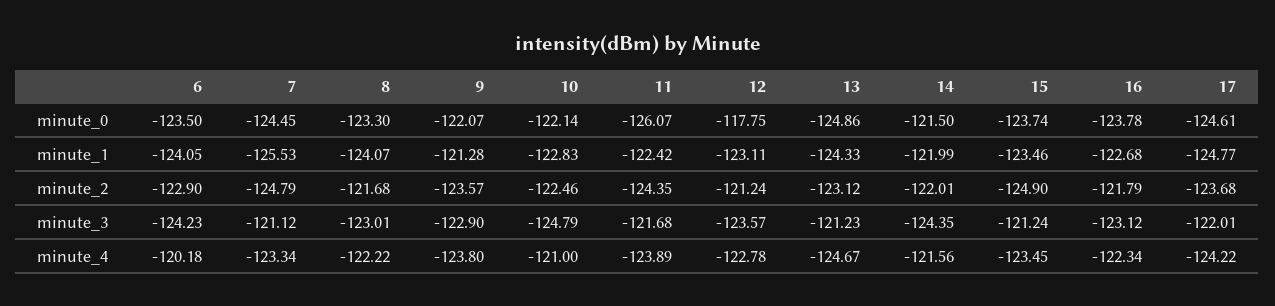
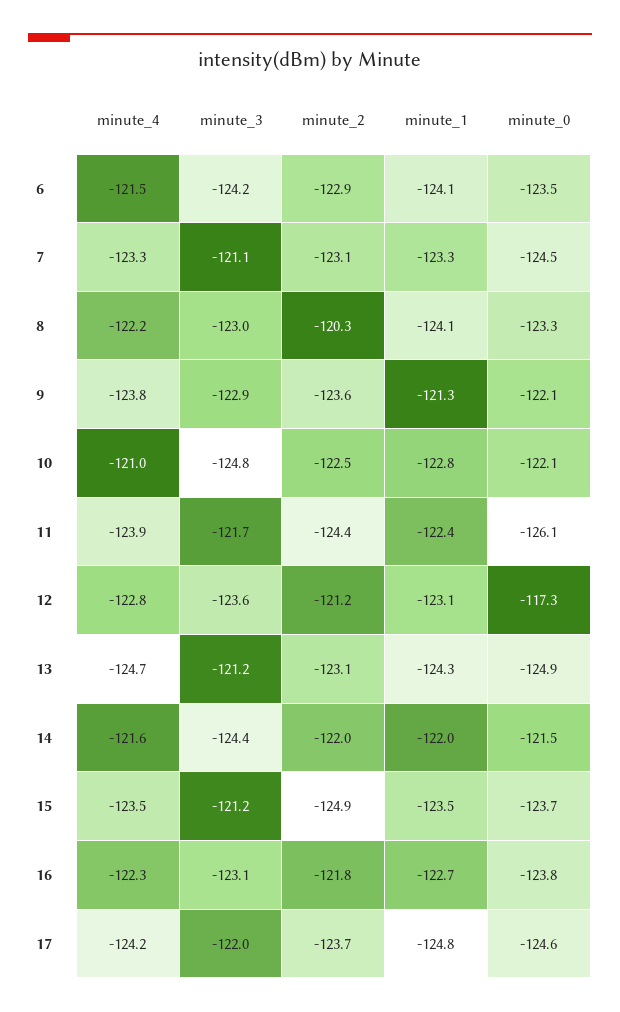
12, minute_0: -117.75 -> -117.3
7, minute_1: -125.53 -> -123.3
7, minute_2: -124.79 -> -123.1
8, minute_2: -121.68 -> -120.3
6, minute_4: -120.18 -> -121.5

